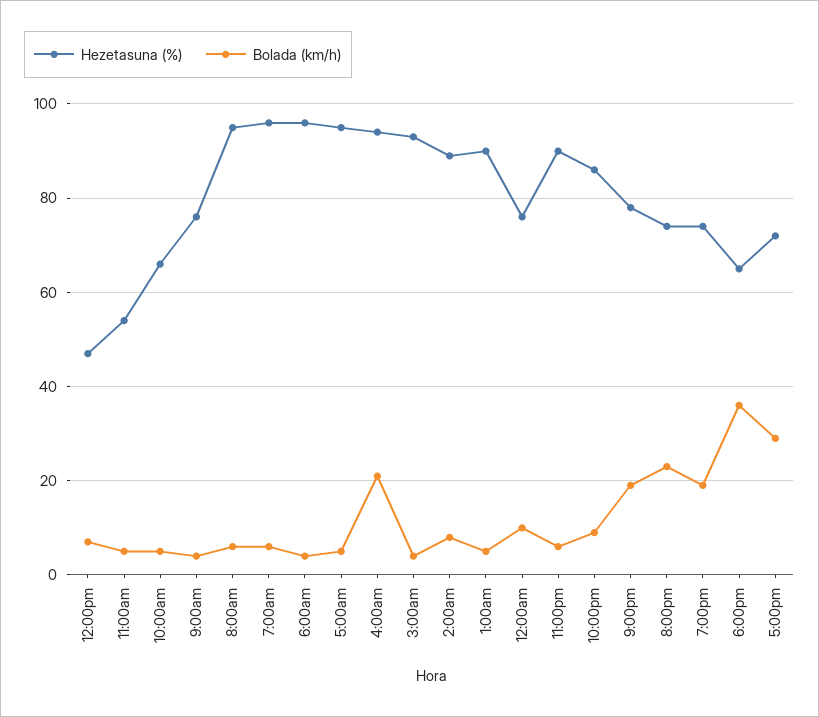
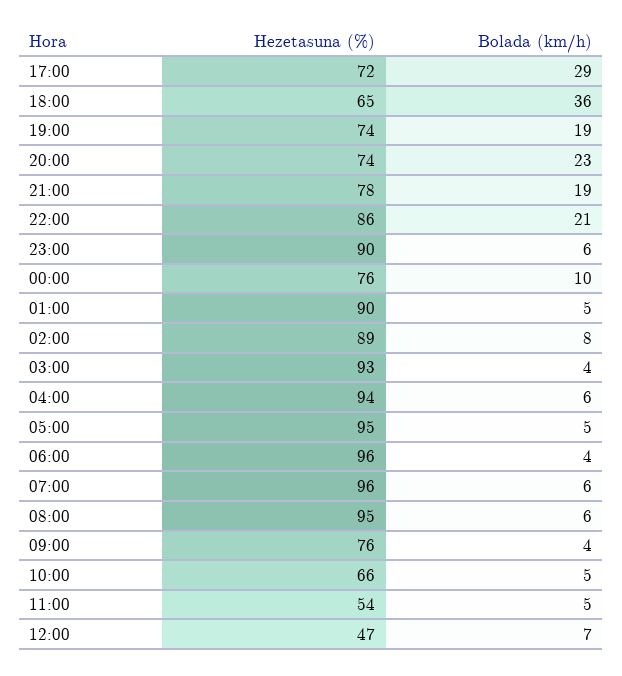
Bolada (km/h), 4:00am: 20 -> 6
Bolada (km/h), 10:00pm: 10 -> 21

